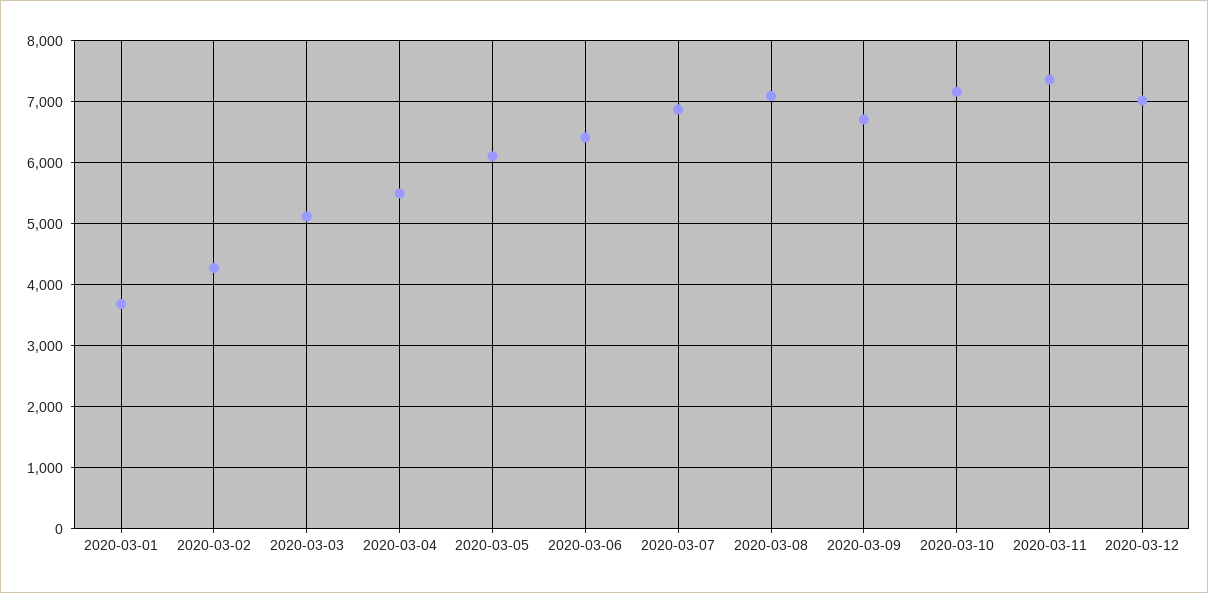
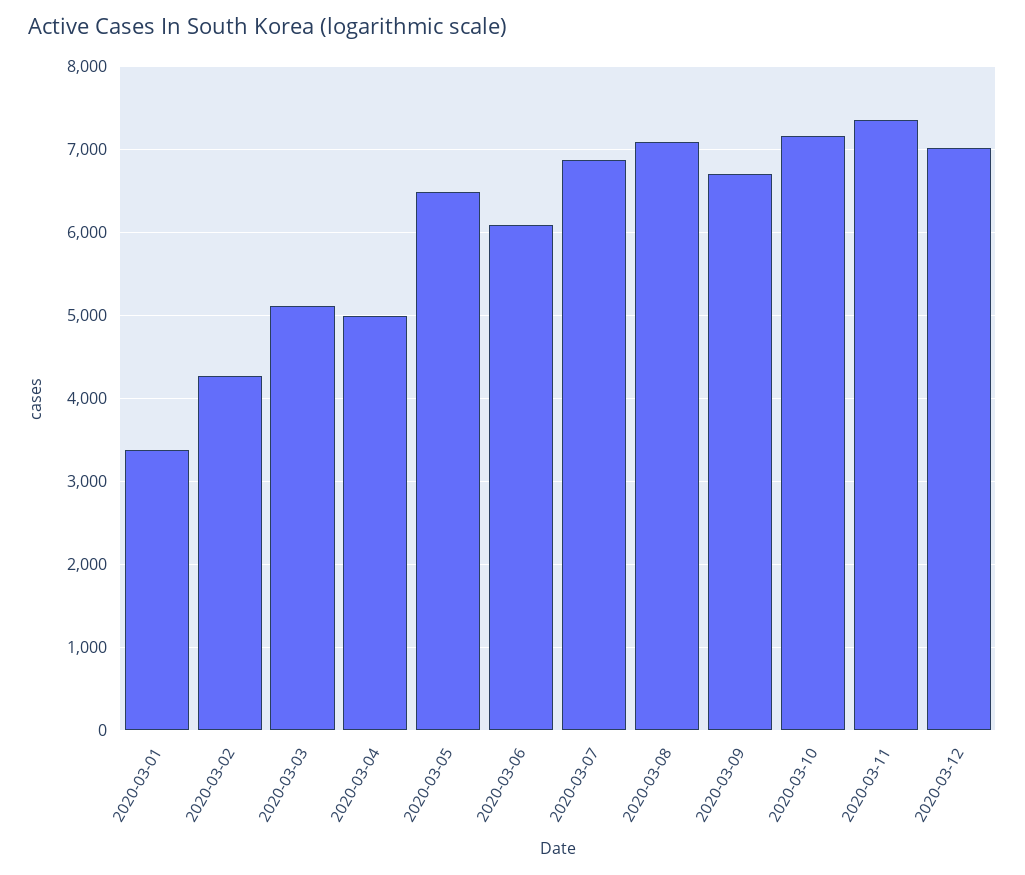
2020-03-01: 3700 -> 3400
2020-03-04: 5500 -> 5000
2020-03-05: 6100 -> 6500
2020-03-06: 6400 -> 6100

